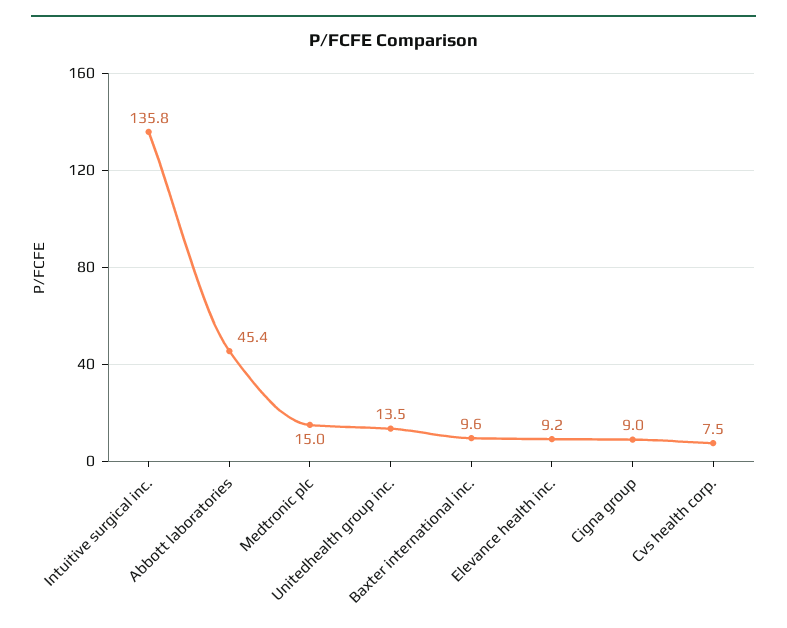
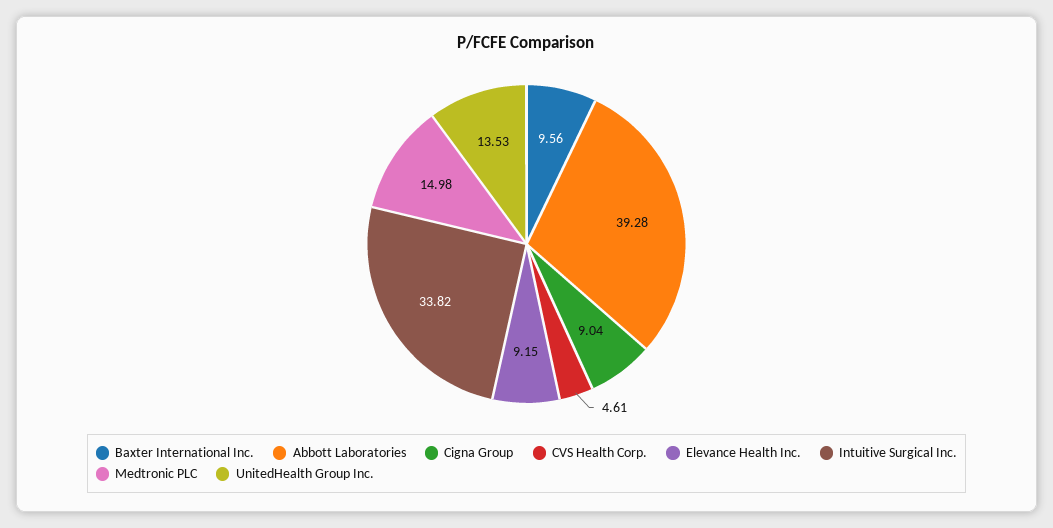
Intuitive surgical inc.: 135.8 -> 33.82
Abbott laboratories: 45.4 -> 39.28
Cvs health corp.: 7.5 -> 4.61

